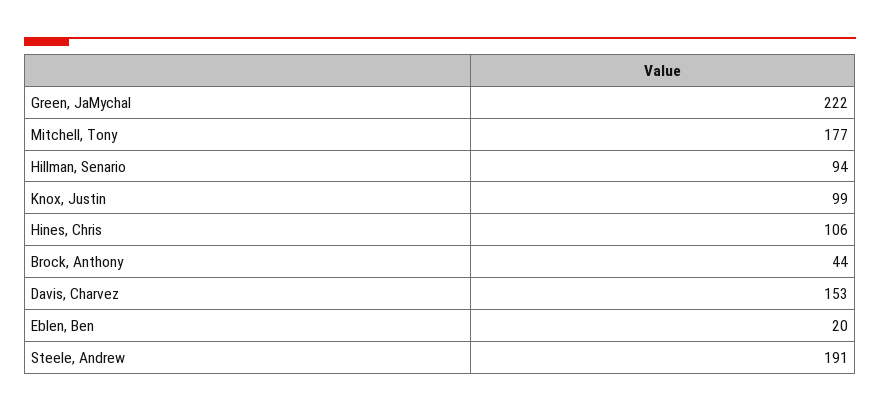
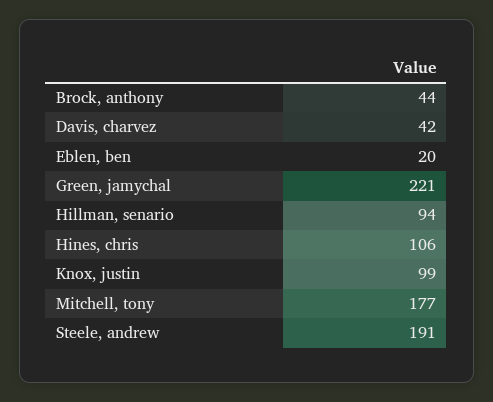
Green, JaMychal: 222 -> 221
Davis, Charvez: 153 -> 42

